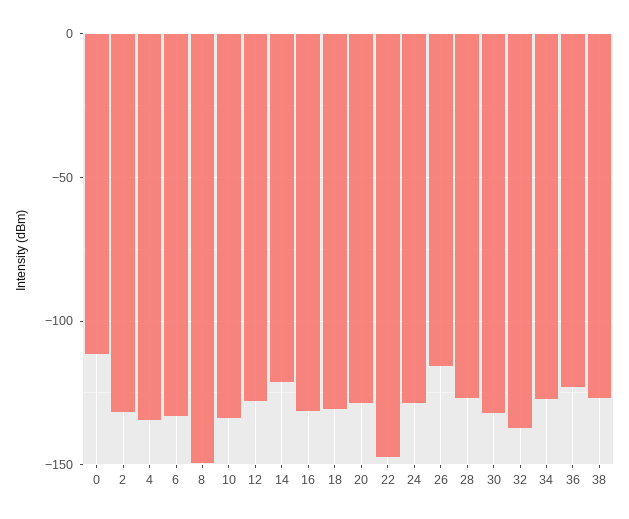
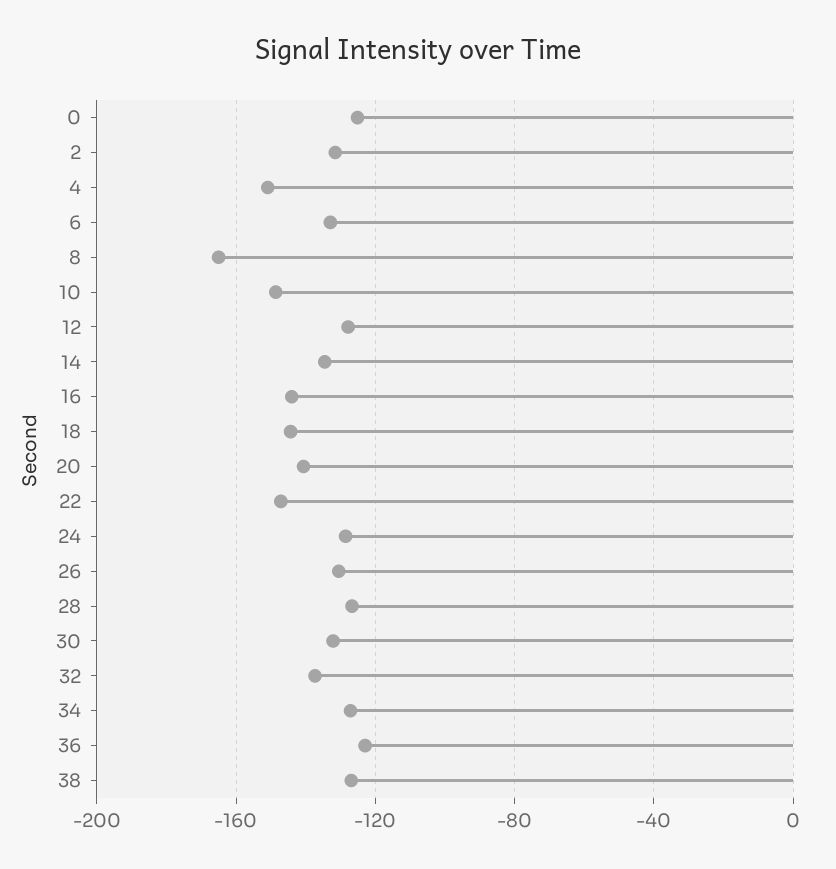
0: -110 -> -125
4: -135 -> -150
8: -150 -> -165
10: -135 -> -150
14: -120 -> -135
16: -130 -> -145
18: -130 -> -145
20: -130 -> -140
26: -115 -> -130

